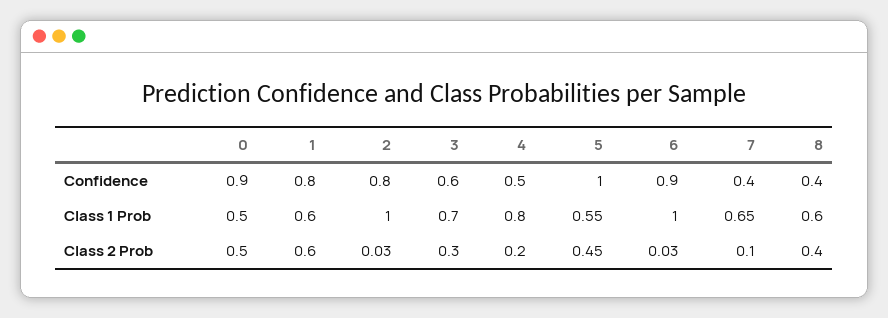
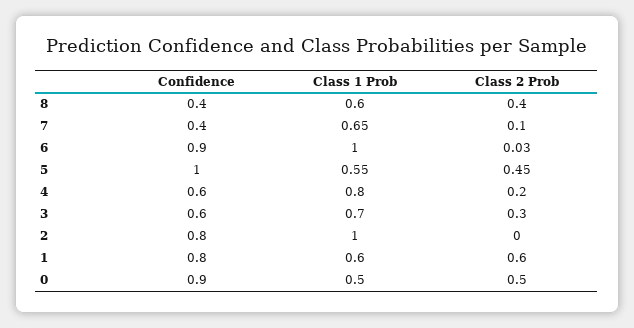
4, Confidence: 0.5 -> 0.6
2, Class 2 Prob: 0.03 -> 0

